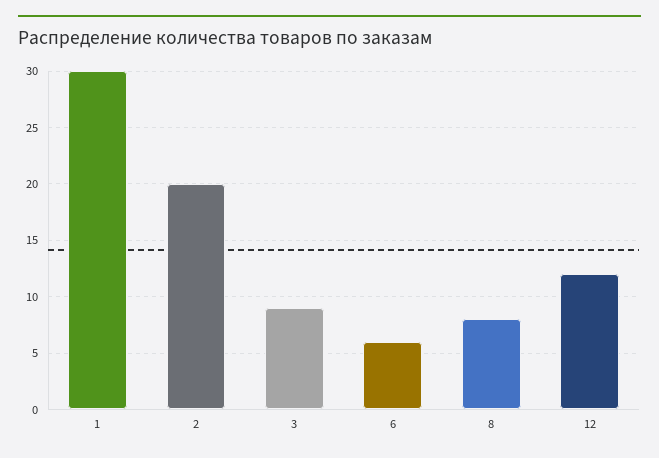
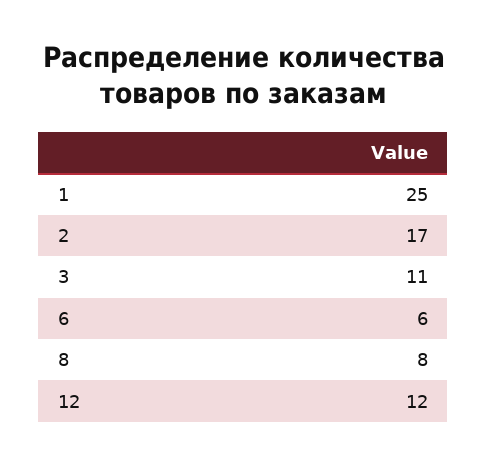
1: 30 -> 25
2: 20 -> 17
3: 9 -> 11

